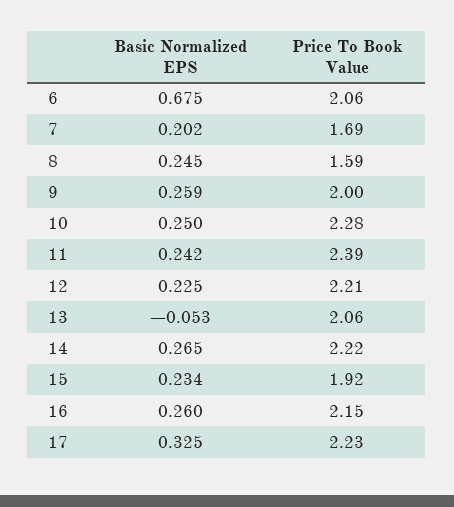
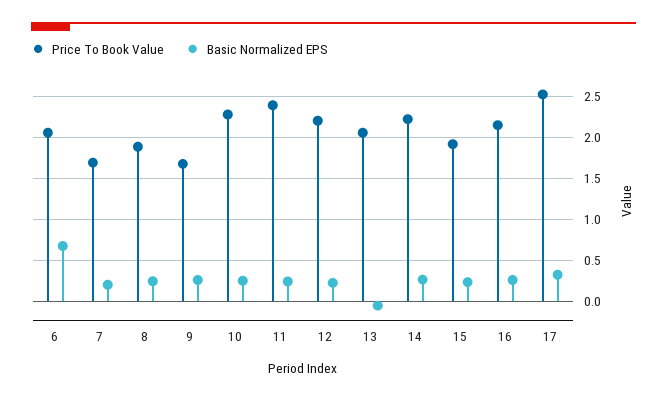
Price To Book Value, 8: 1.59 -> 1.9
Price To Book Value, 9: 2 -> 1.7
Price To Book Value, 17: 2.23 -> 2.5

